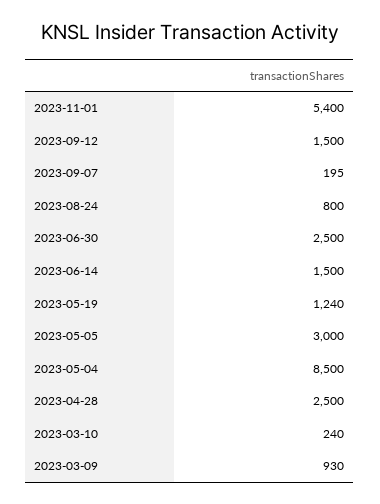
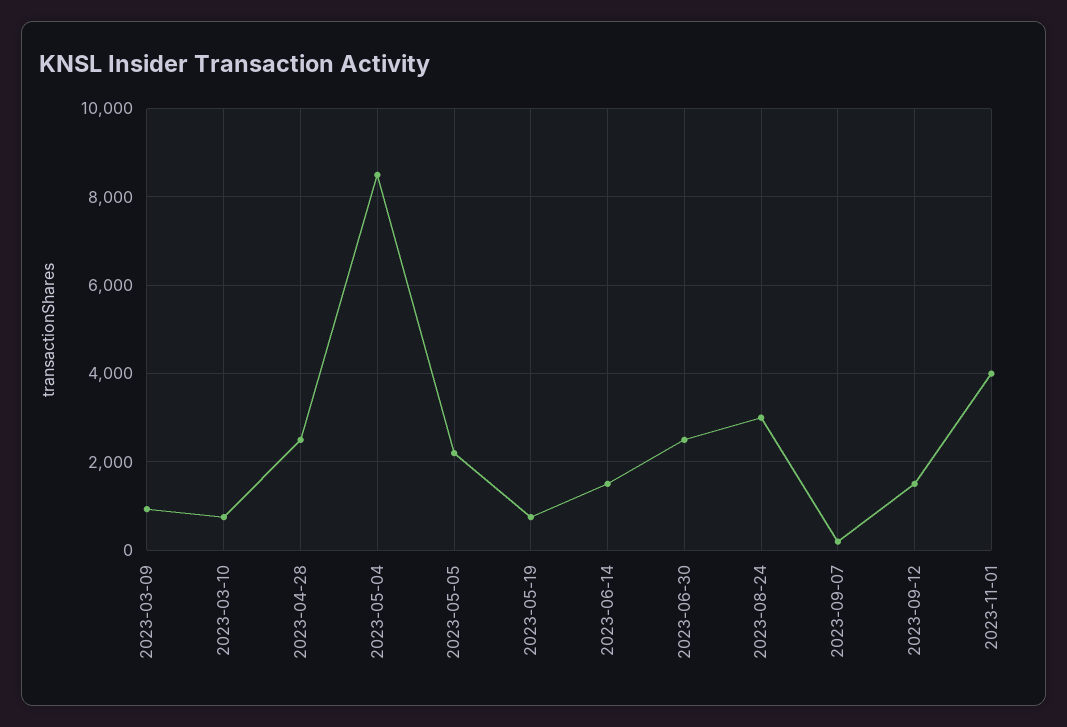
2023-11-01: 5400 -> 4000
2023-08-24: 800 -> 3000
2023-05-19: 1240 -> 800
2023-05-05: 3000 -> 2200
2023-03-10: 240 -> 800

